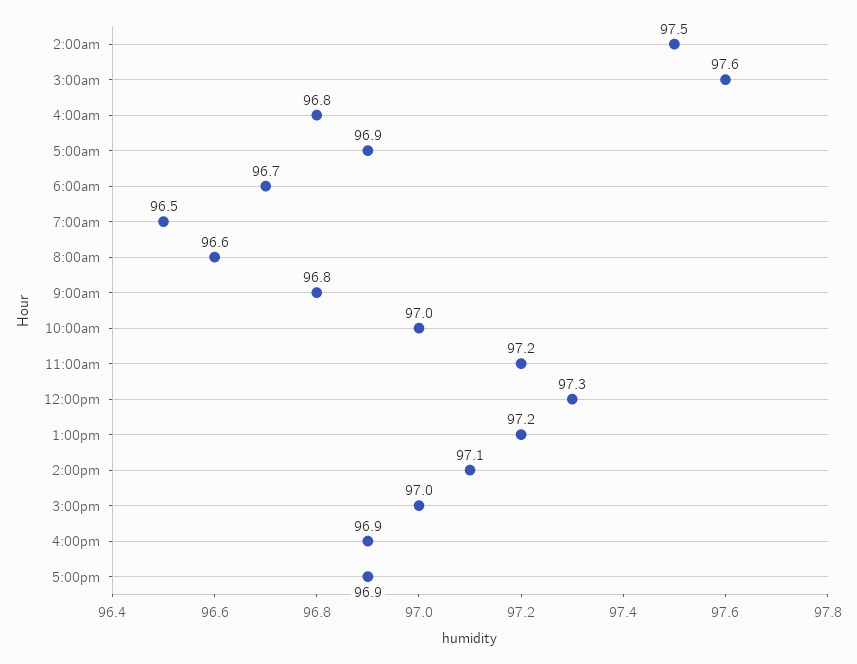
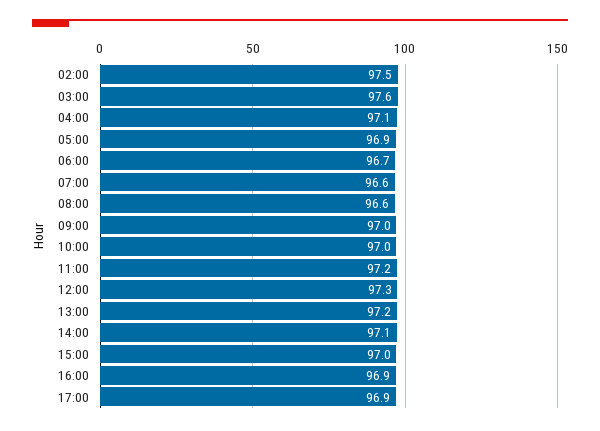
4:00am: 96.8 -> 97.1
7:00am: 96.5 -> 96.6
9:00am: 96.8 -> 97

